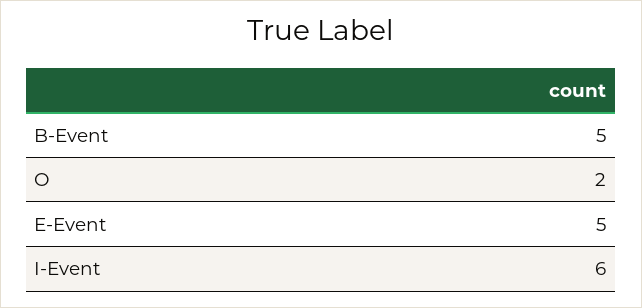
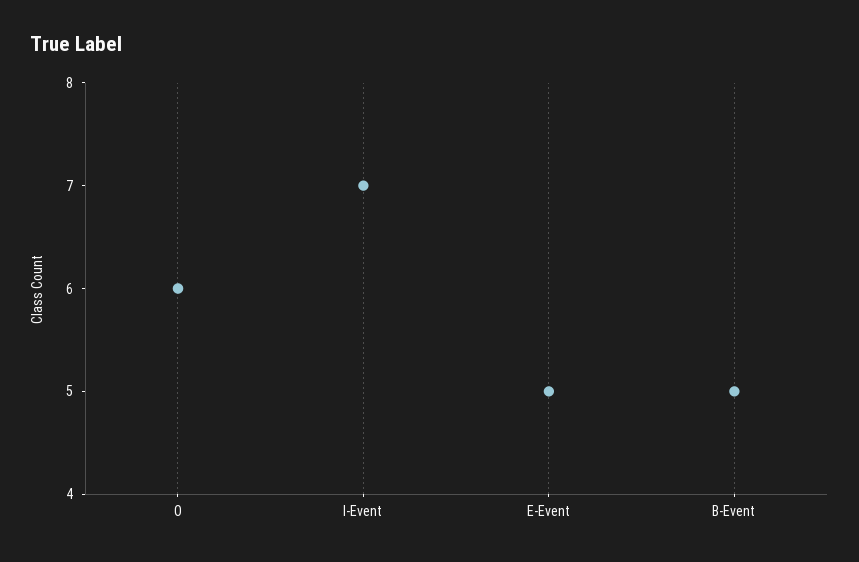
O: 2 -> 6
I-Event: 6 -> 7

